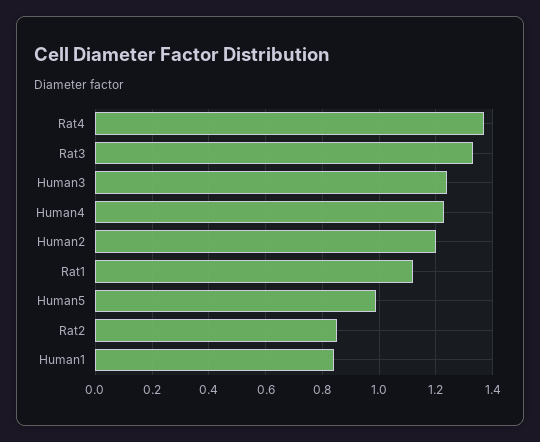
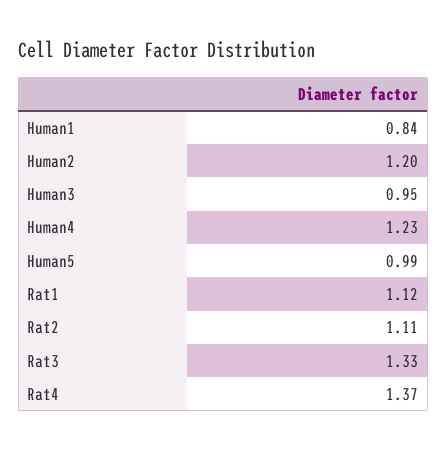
Human3: 1.25 -> 0.95
Rat2: 0.85 -> 1.11

